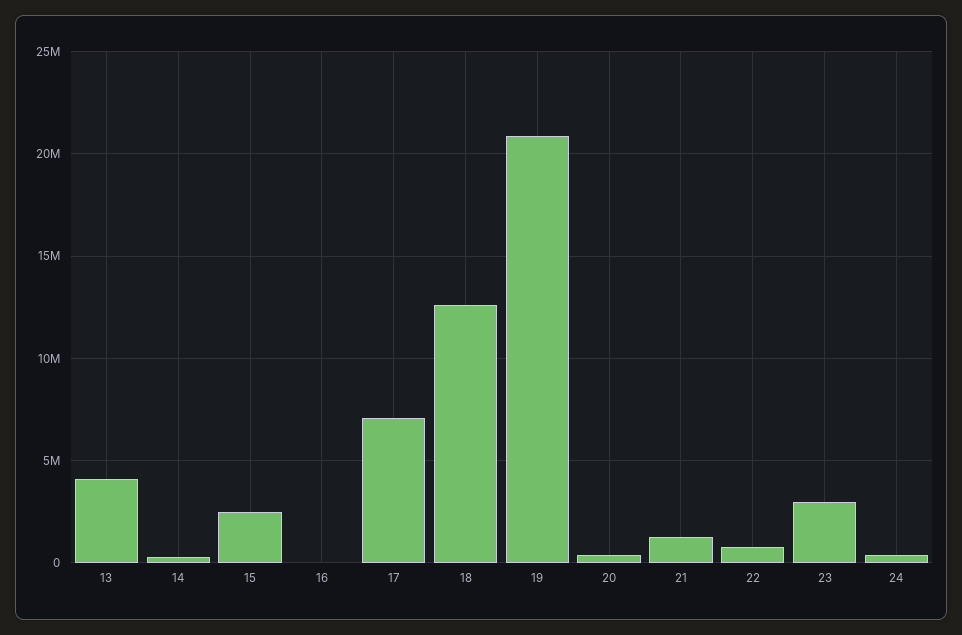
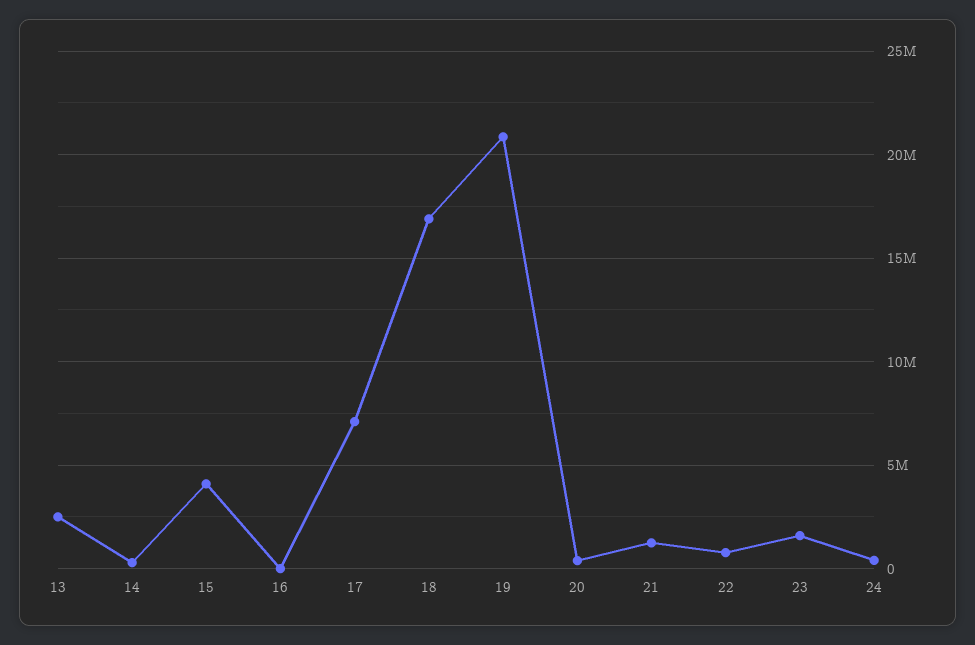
13: 4000000 -> 2500000
15: 2500000 -> 4000000
18: 12500000 -> 17000000
23: 3000000 -> 1500000

